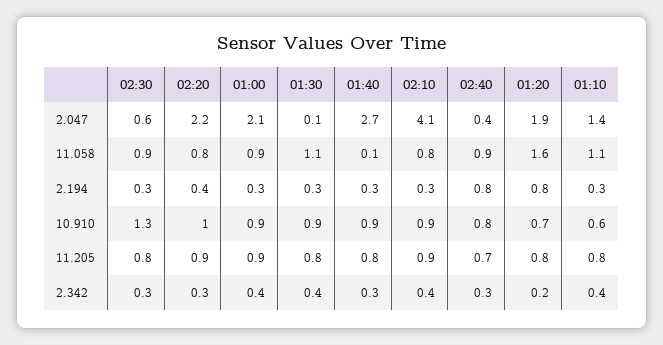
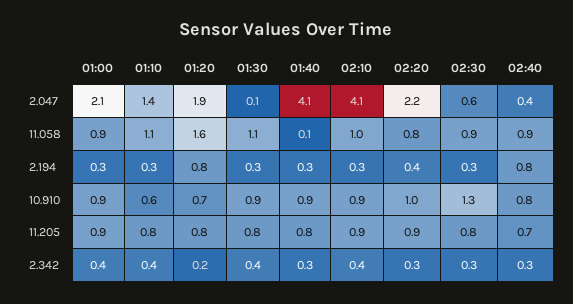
01:40, 2.047: 2.7 -> 4.1
02:10, 11.058: 0.8 -> 1

